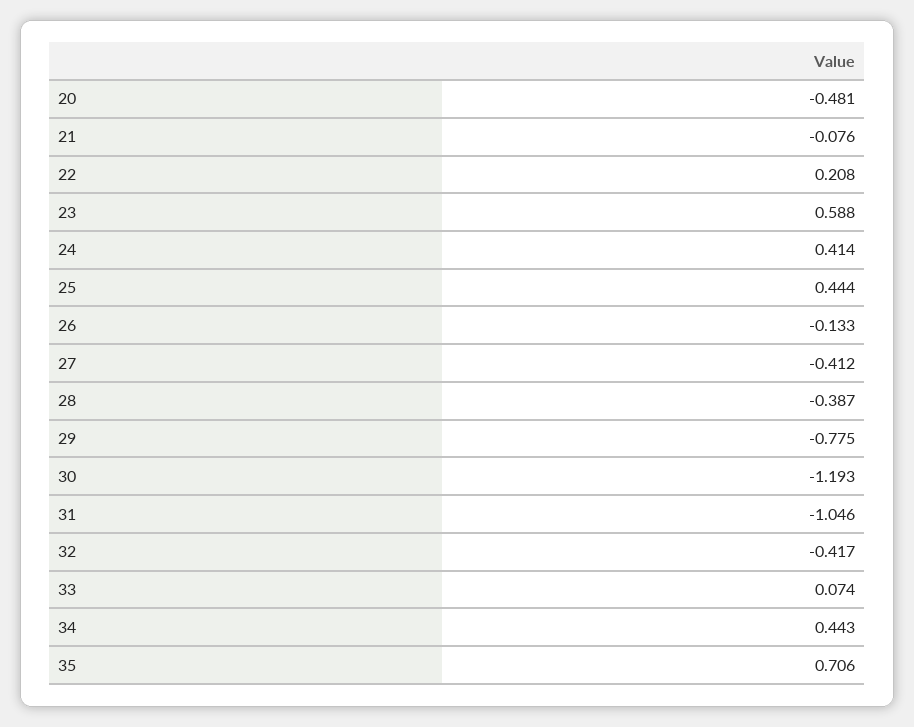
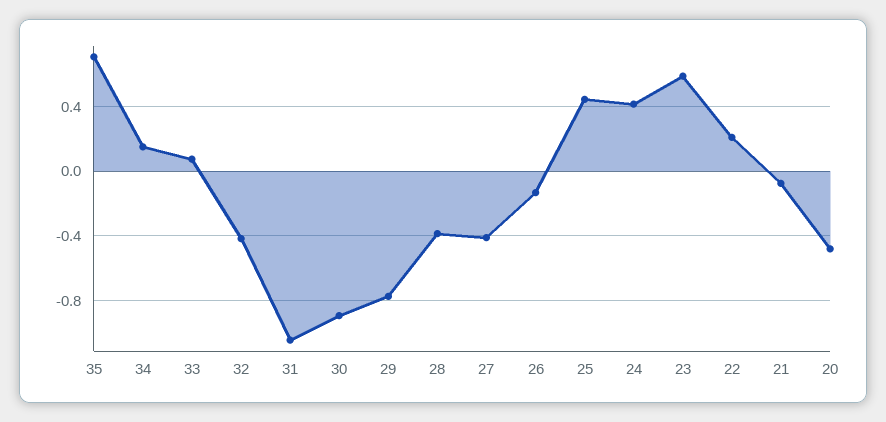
30: -1.193 -> -0.9
34: 0.443 -> 0.15

